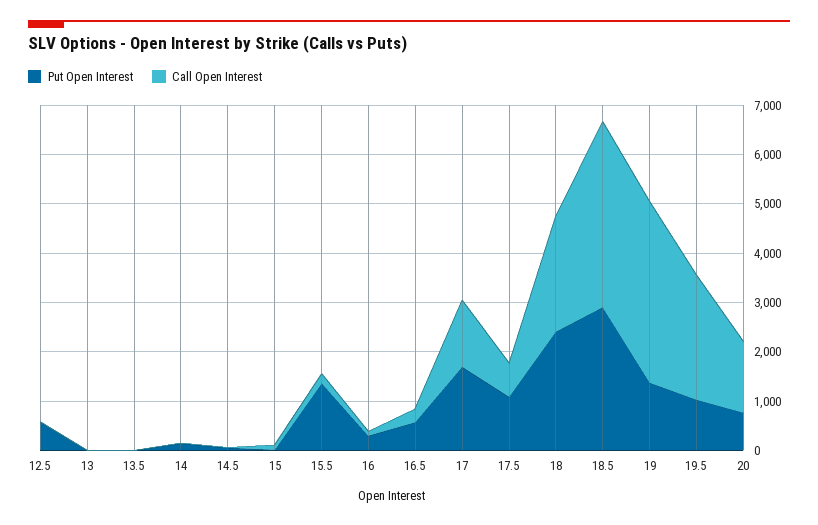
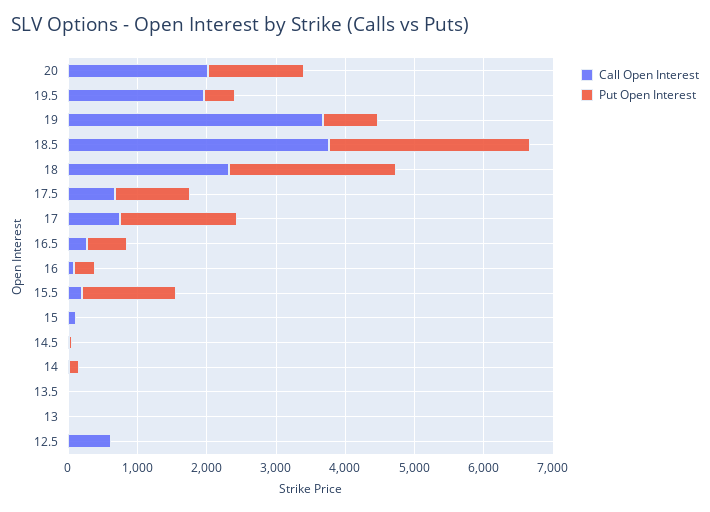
Put Open Interest, 12.5: 600 -> 0
Call Open Interest, 12.5: 0 -> 600
Call Open Interest, 17: 1400 -> 800
Put Open Interest, 19: 1400 -> 800
Put Open Interest, 19.5: 1000 -> 400
Call Open Interest, 19.5: 2600 -> 2000
Put Open Interest, 20: 800 -> 1400
Call Open Interest, 20: 1400 -> 2000

